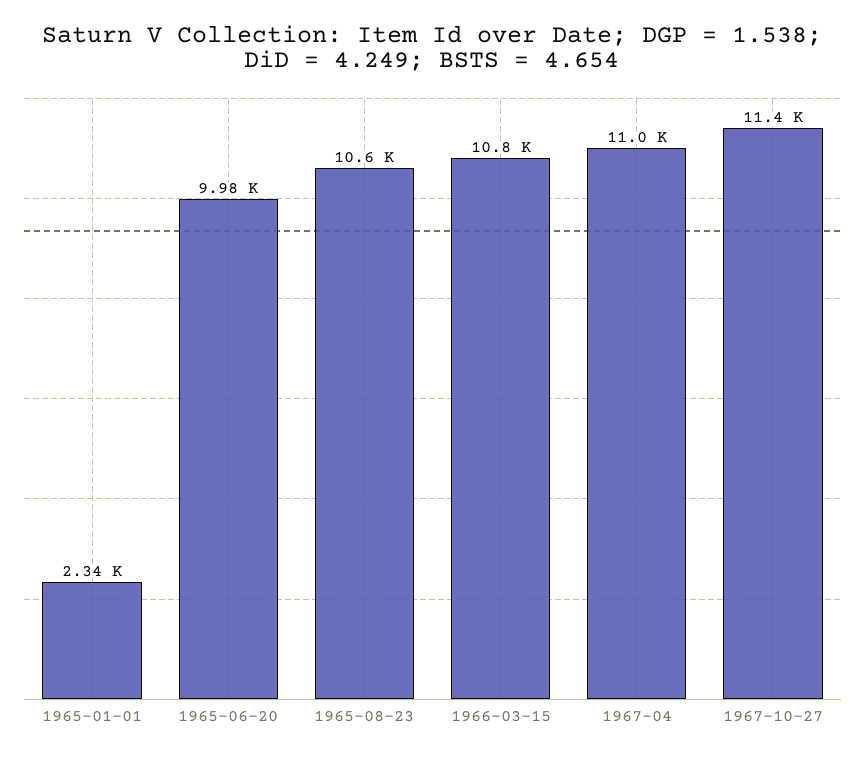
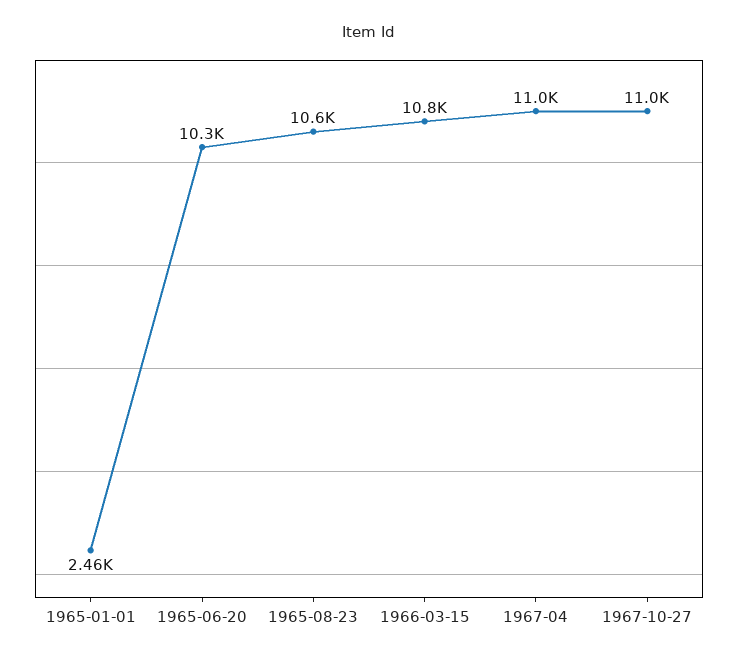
1965-01-01: 2340 -> 2460
1965-06-20: 9980 -> 10300
1967-10-27: 11400 -> 11000

